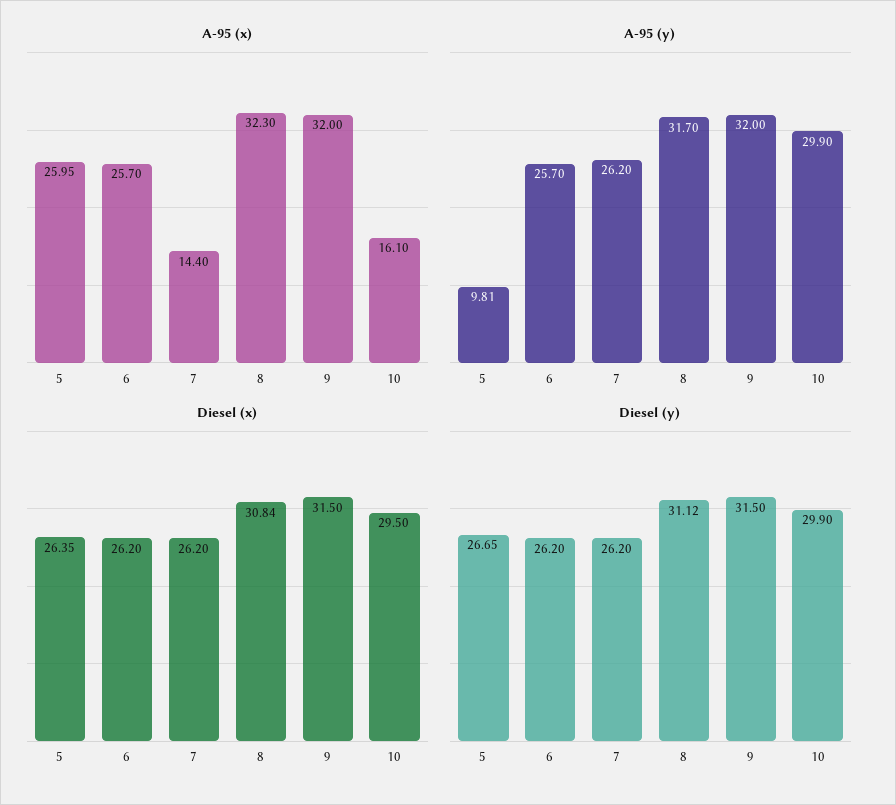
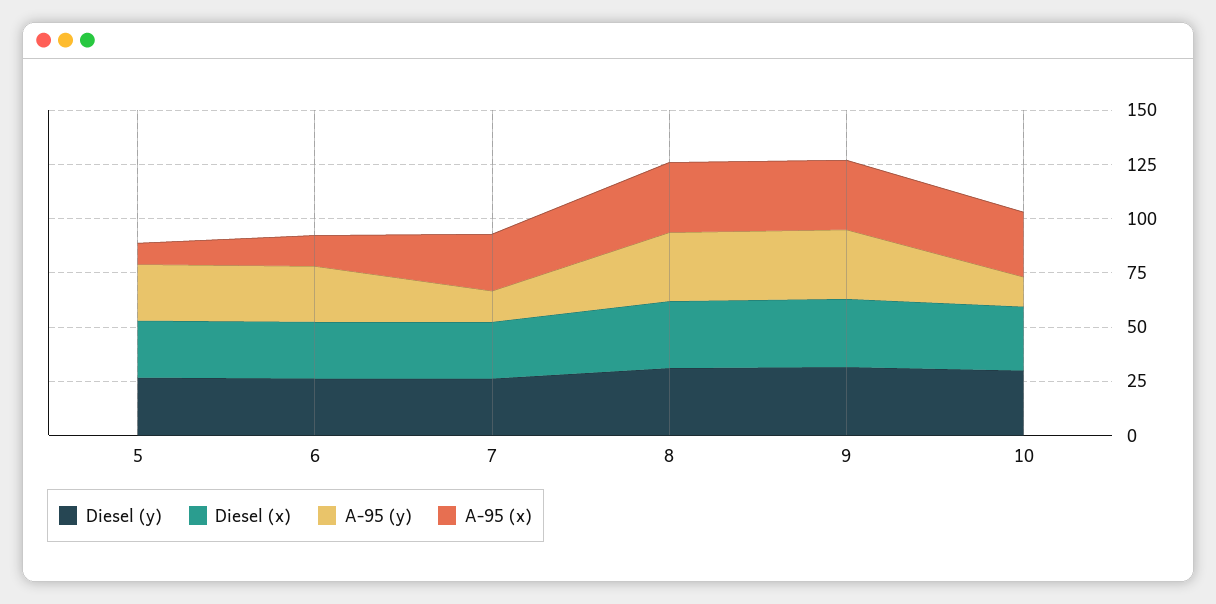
A-95 (x), 5: 25.95 -> 10
A-95 (x), 6: 25.7 -> 15
A-95 (x), 7: 14.4 -> 25
A-95 (x), 10: 16.1 -> 30
A-95 (y), 5: 9.81 -> 25
A-95 (y), 7: 26.2 -> 15
A-95 (y), 10: 29.9 -> 15

